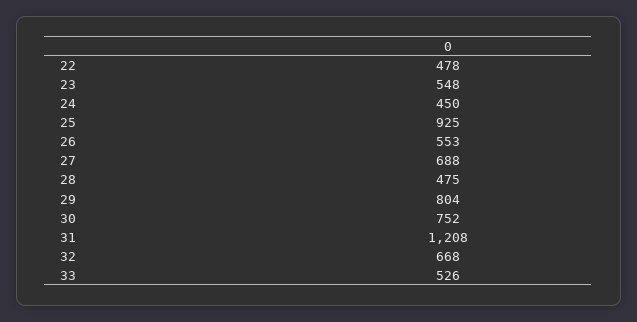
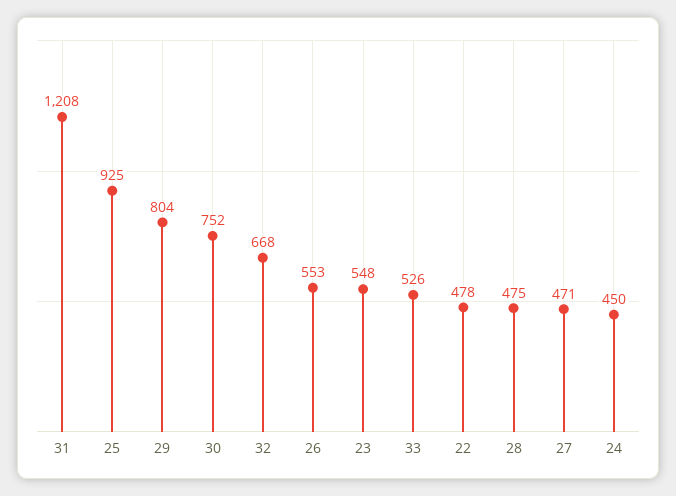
27: 688 -> 471

